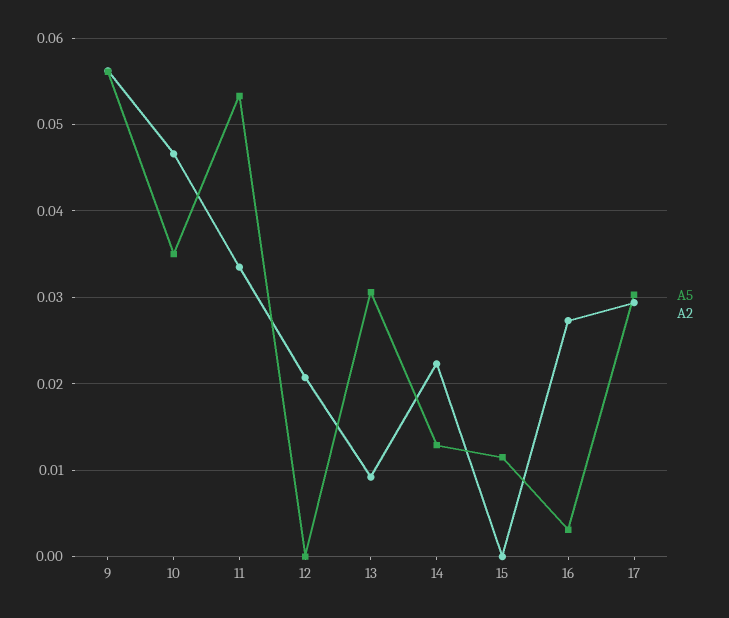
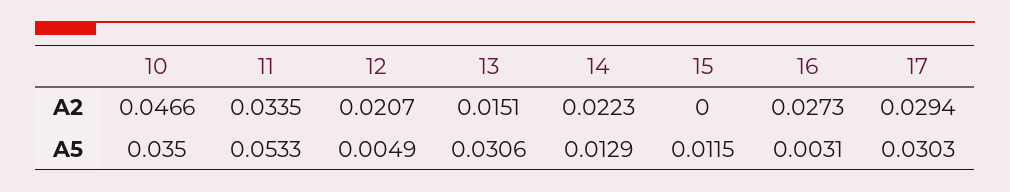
A5, 9: 0.056 -> none
A2, 9: 0.056 -> none
A5, 12: 0 -> 0.0049
A2, 13: 0.009 -> 0.0151

